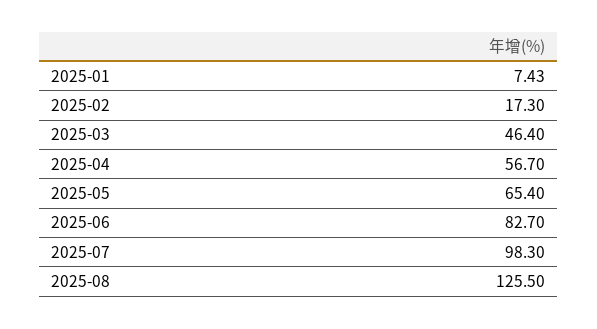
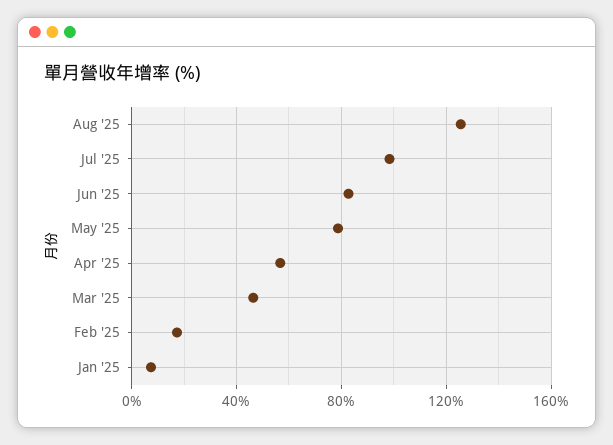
2025-05: 65.4 -> 80

